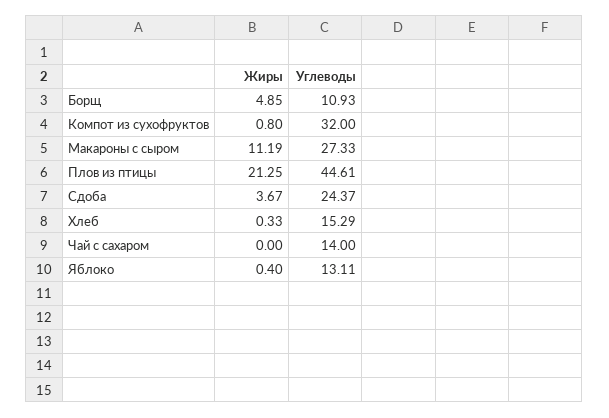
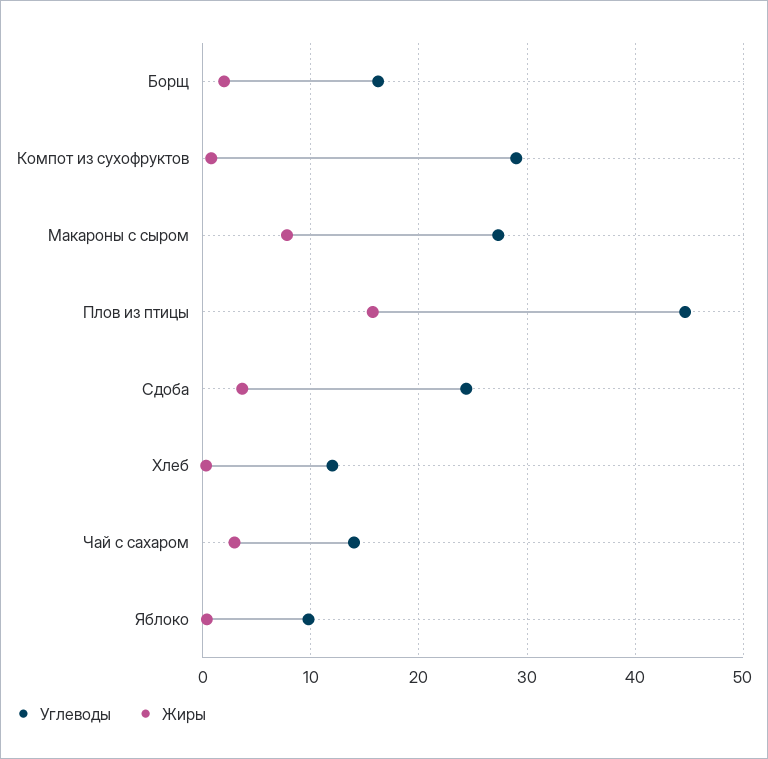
Жиры, Борщ: 4.85 -> 2
Углеводы, Борщ: 10.93 -> 16
Углеводы, Компот из сухофруктов: 32 -> 29
Жиры, Макароны с сыром: 11.19 -> 8
Жиры, Плов из птицы: 21.25 -> 16
Углеводы, Хлеб: 15.29 -> 12
Жиры, Чай с сахаром: 0 -> 3
Углеводы, Яблоко: 13.11 -> 10

